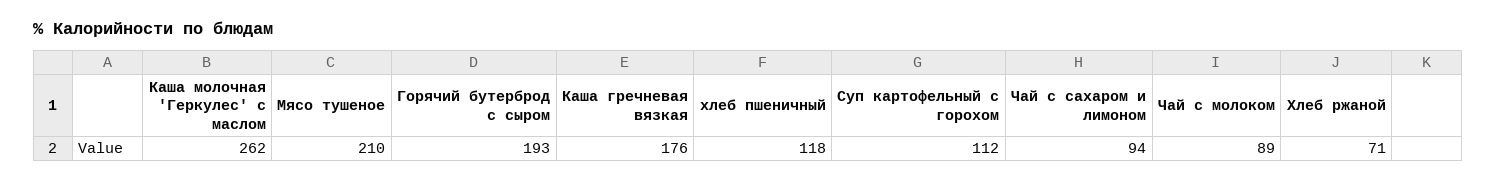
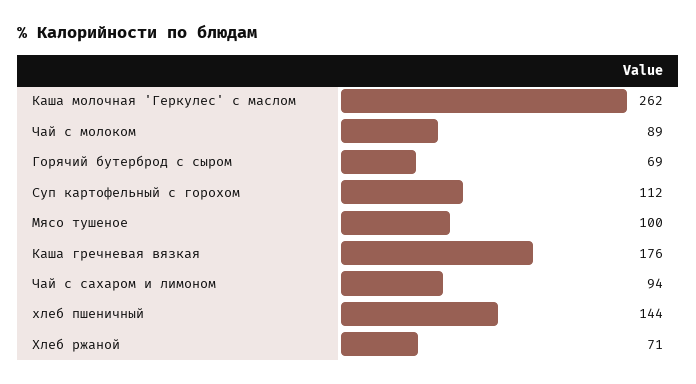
Мясо тушеное: 210 -> 100
Горячий бутерброд с сыром: 193 -> 69
хлеб пшеничный: 118 -> 144

